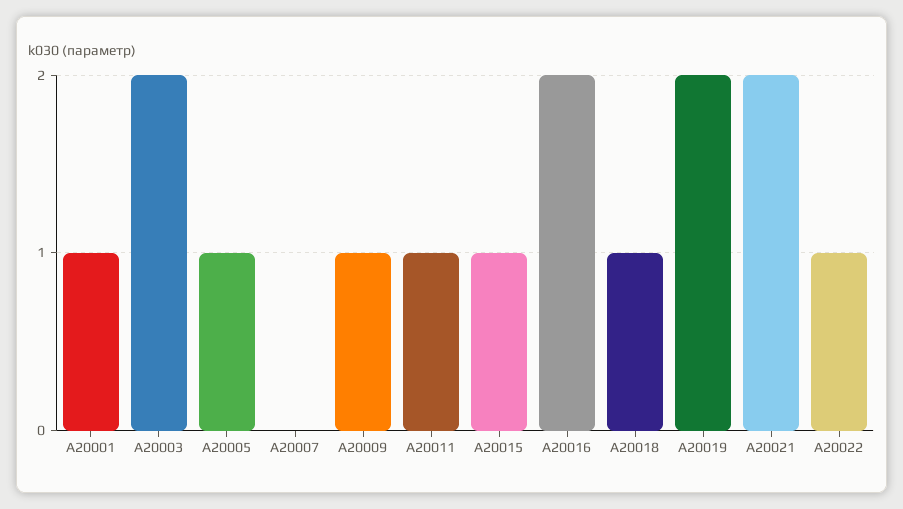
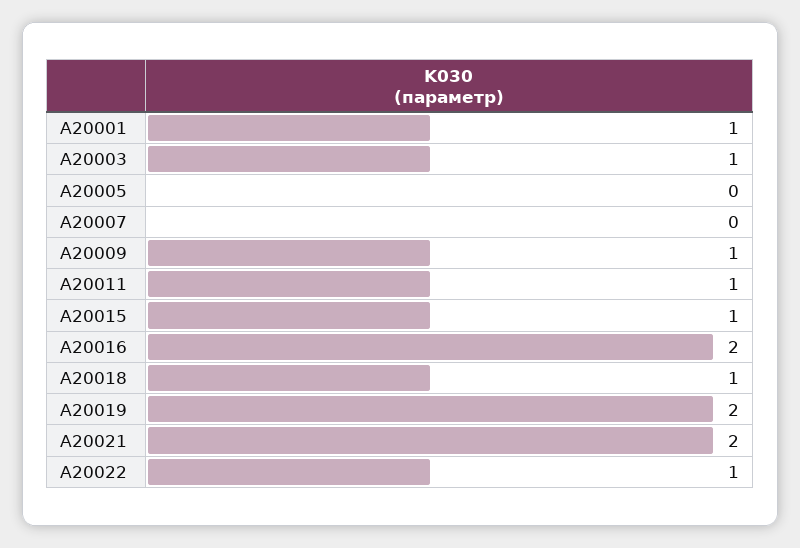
A20003: 2 -> 1
A20005: 1 -> 0

